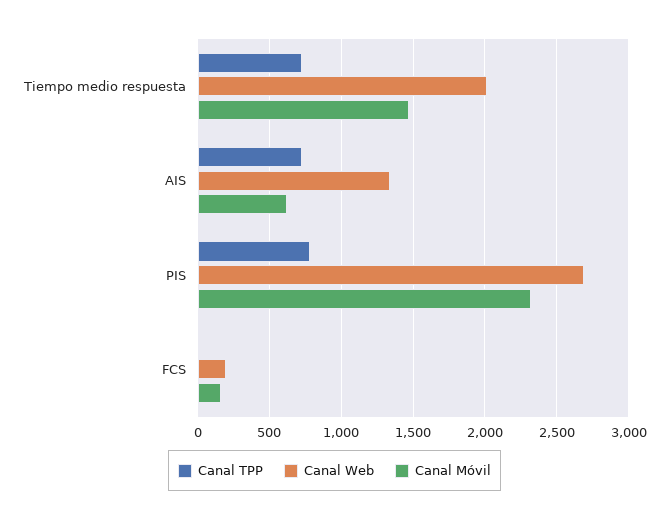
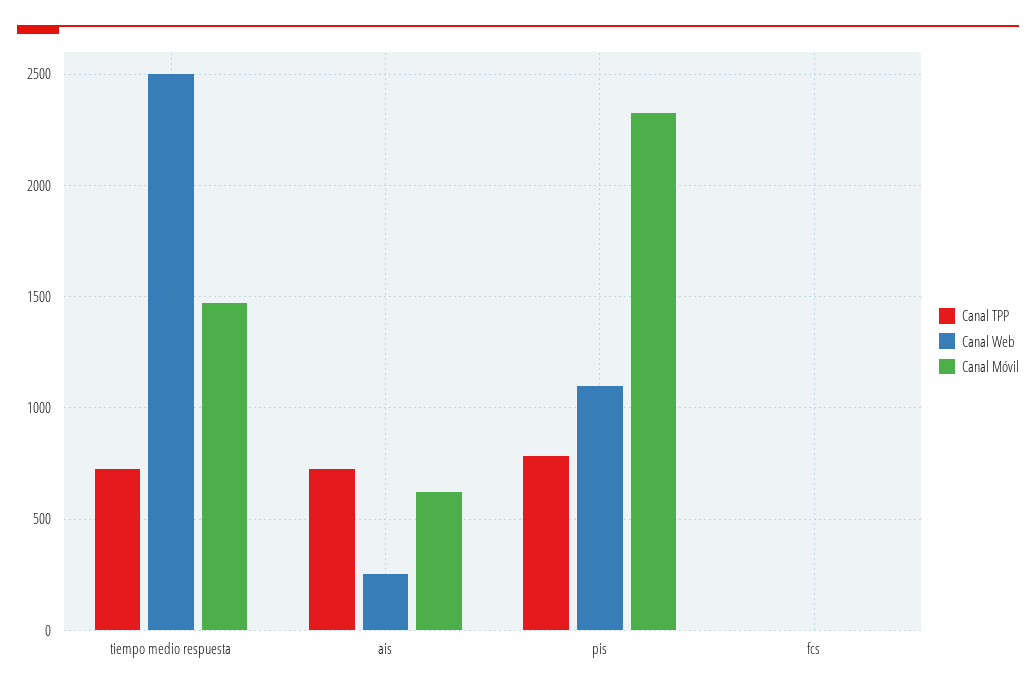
Canal Web, Tiempo medio respuesta: 2000 -> 2500
Canal Web, AIS: 1350 -> 250
Canal Web, PIS: 2700 -> 1100
Canal Web, FCS: 200 -> 0
Canal Móvil, FCS: 150 -> 0

